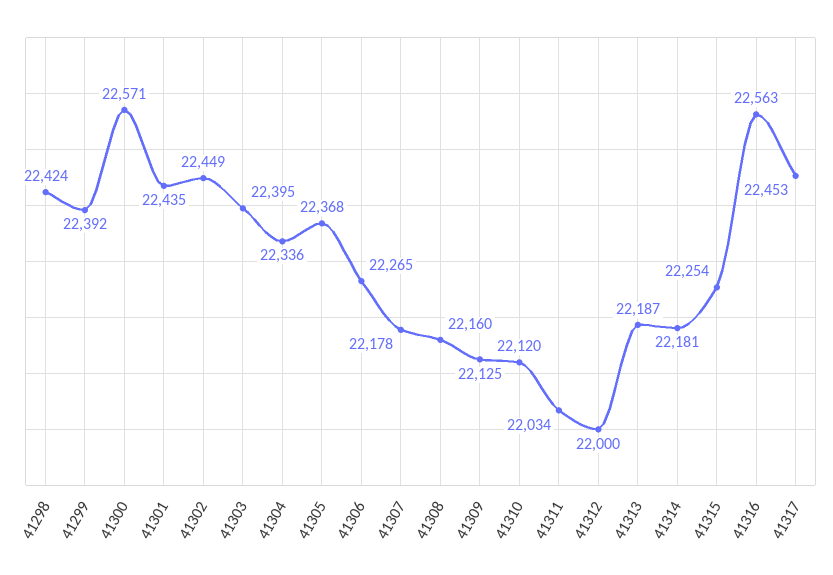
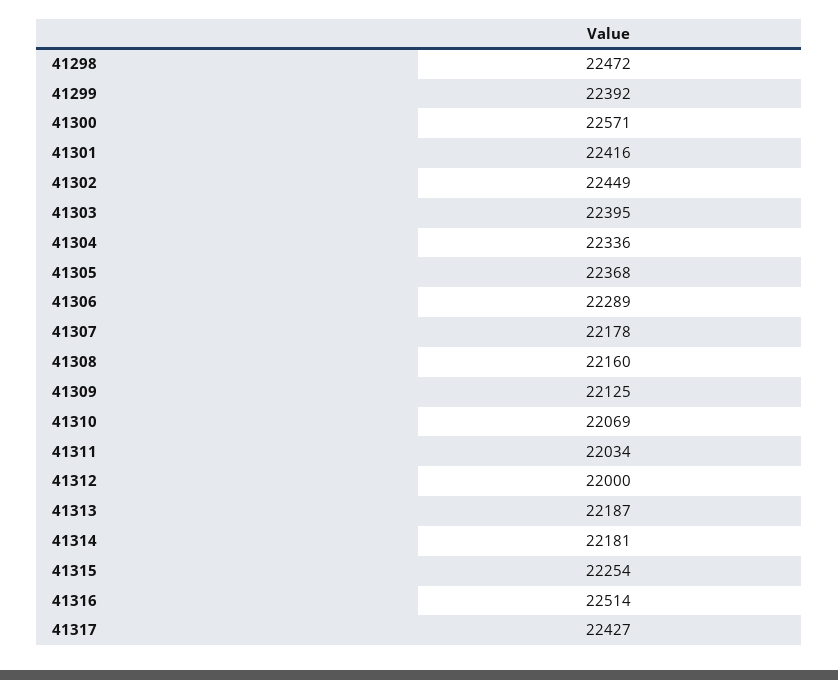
41298: 22424 -> 22472
41301: 22435 -> 22416
41306: 22265 -> 22289
41310: 22120 -> 22069
41316: 22563 -> 22514
41317: 22453 -> 22427

